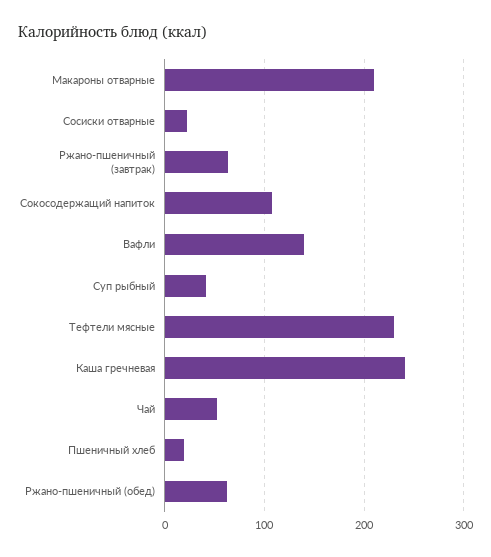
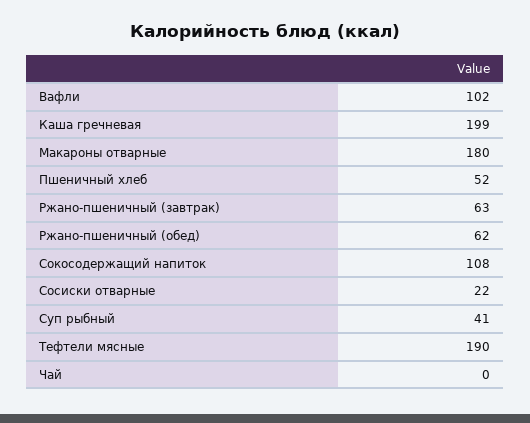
Макароны отварные: 210 -> 180
Вафли: 140 -> 102
Тефтели мясные: 230 -> 190
Каша гречневая: 240 -> 199
Чай: 50 -> 0
Пшеничный хлеб: 20 -> 52

